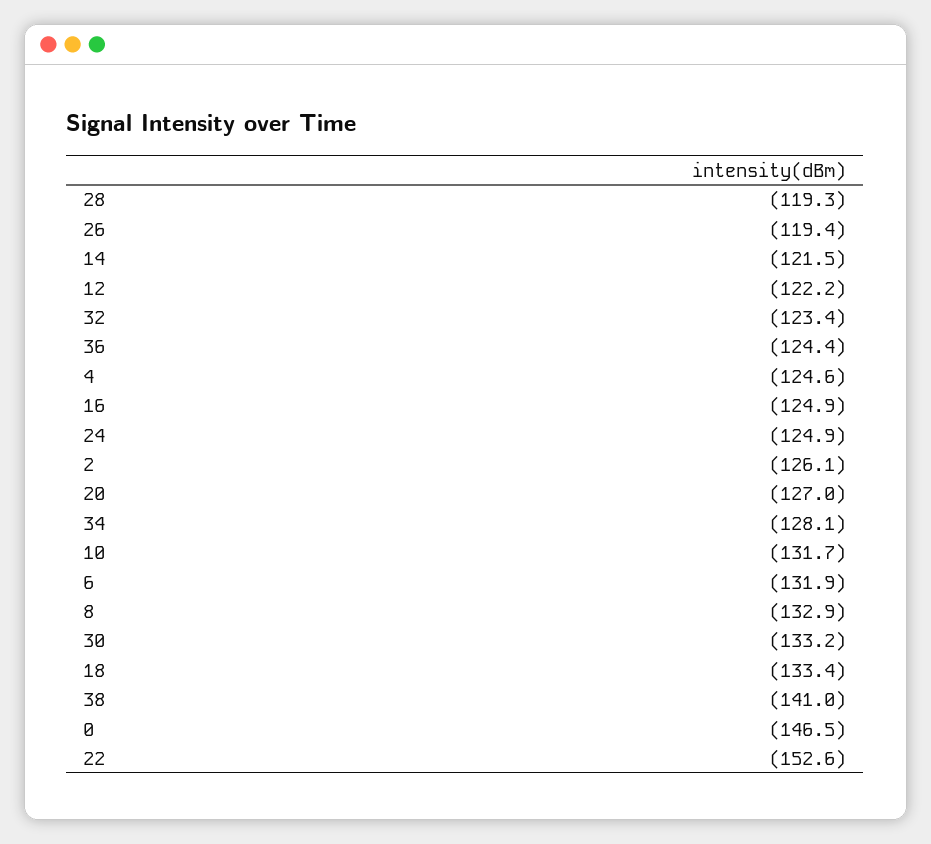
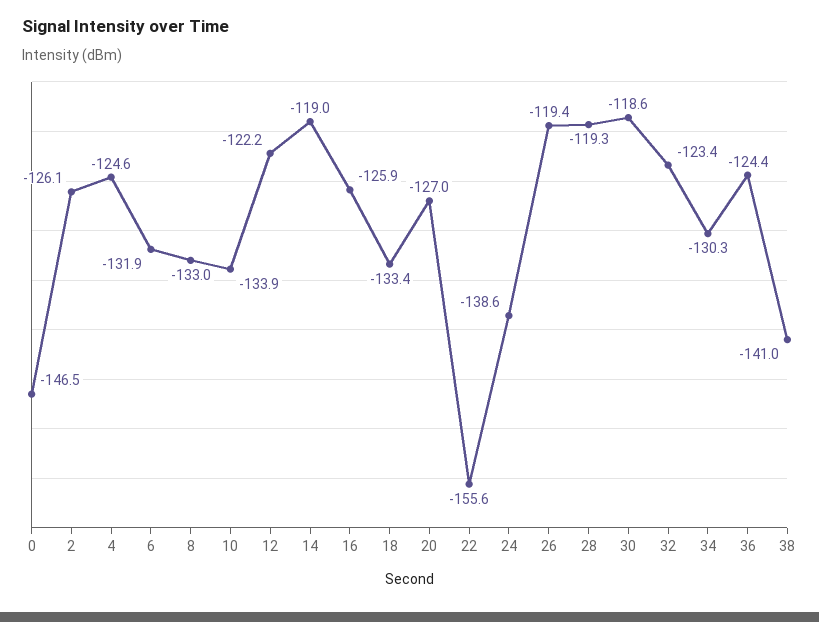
14: -121.5 -> -119
16: -124.9 -> -125.9
24: -124.9 -> -138.6
34: -128.1 -> -130.3
10: -131.7 -> -133.9
8: -132.9 -> -133
30: -133.2 -> -118.6
22: -152.6 -> -155.6

